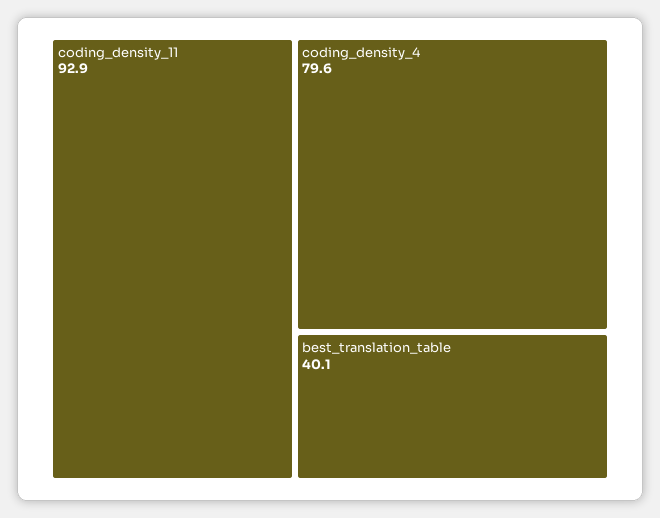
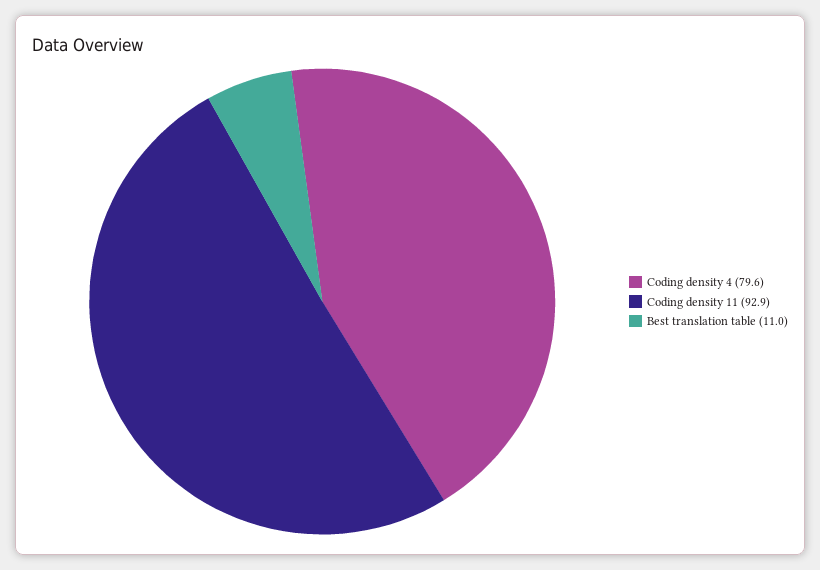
best_translation_table: 40.1 -> 11

